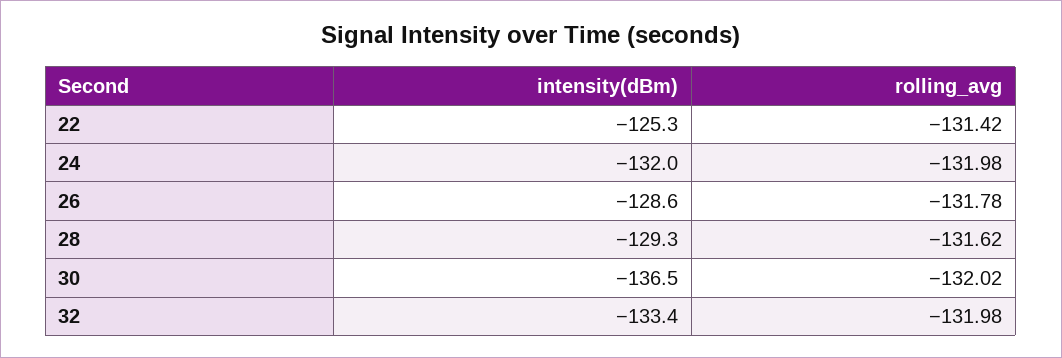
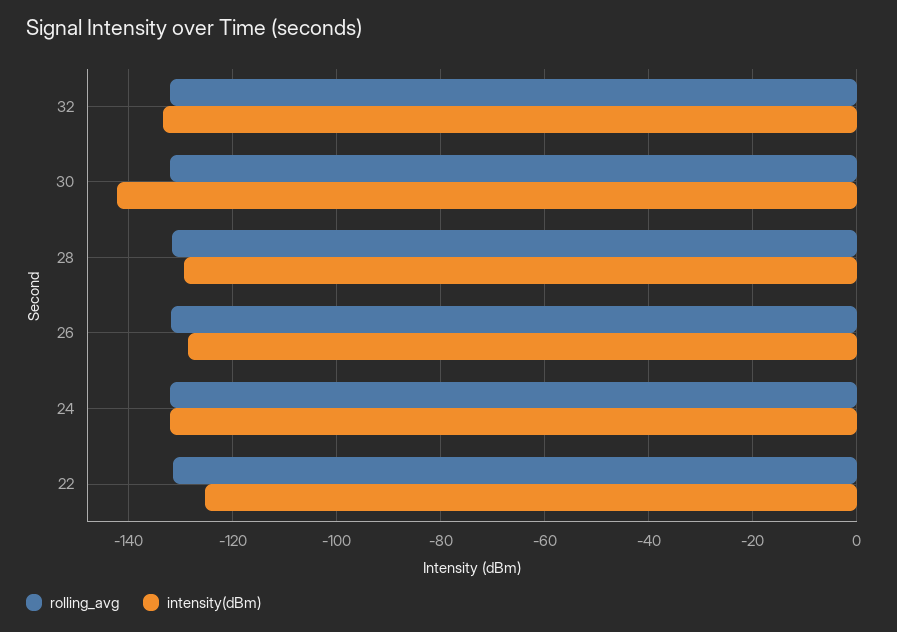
intensity(dBm), 30: -136.5 -> -142

